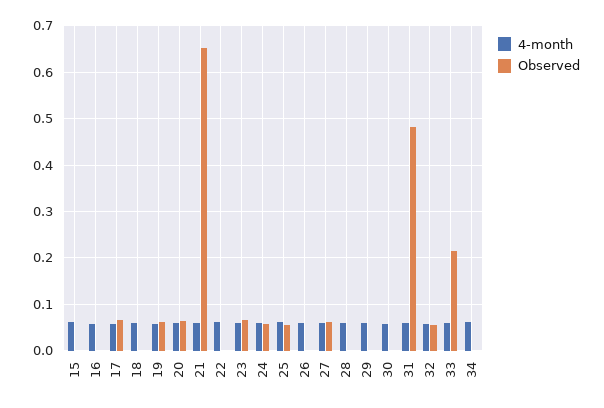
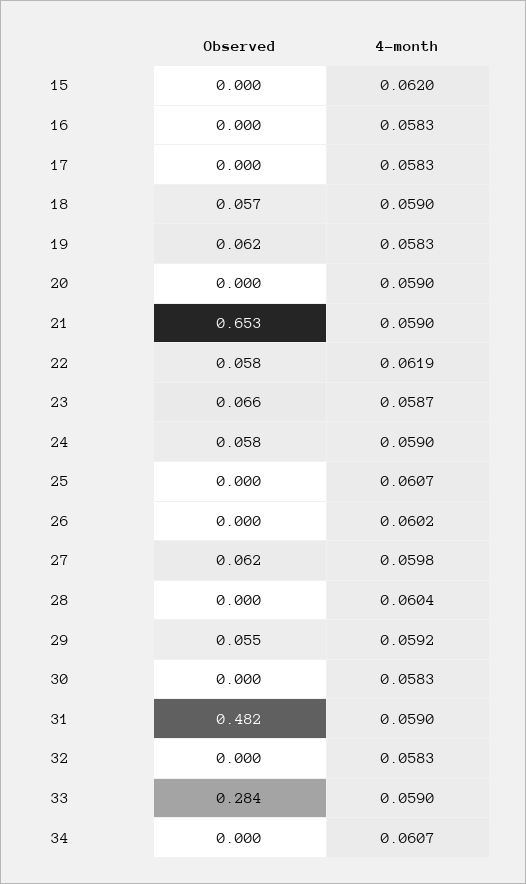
Observed, 17: 0.06 -> 0
Observed, 18: 0 -> 0.057
Observed, 20: 0.06 -> 0
Observed, 22: 0 -> 0.058
Observed, 25: 0.06 -> 0
Observed, 29: 0 -> 0.055
Observed, 32: 0.06 -> 0
Observed, 33: 0.22 -> 0.284

